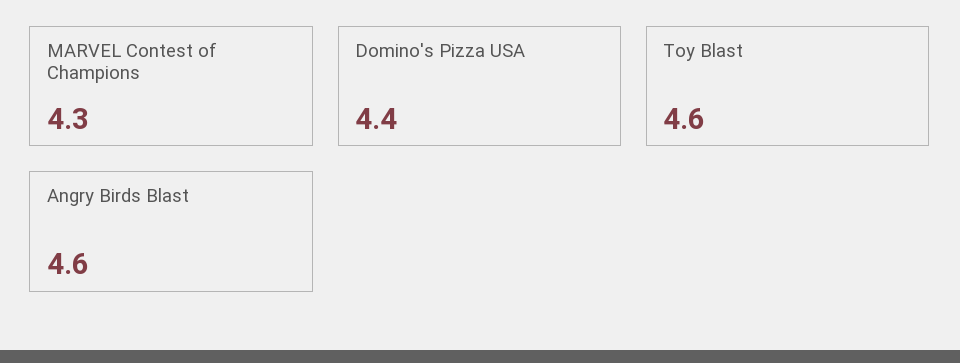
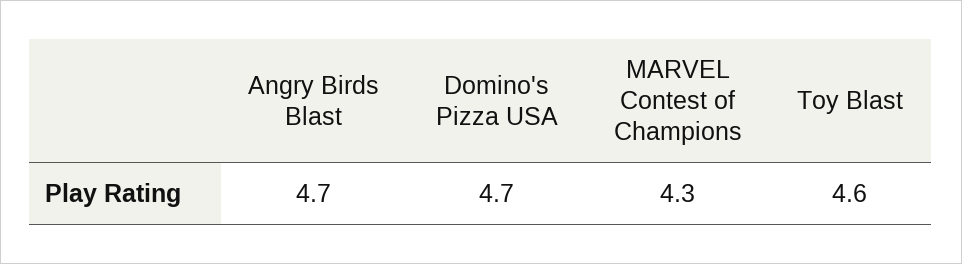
Domino's Pizza USA: 4.4 -> 4.7
Angry Birds Blast: 4.6 -> 4.7

